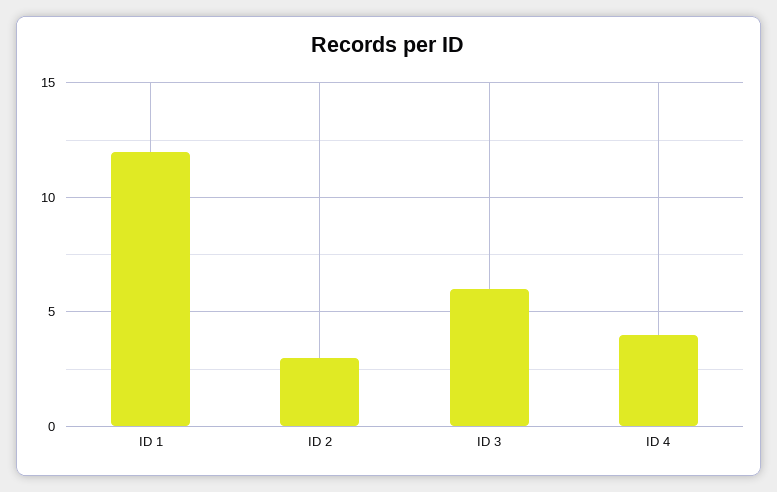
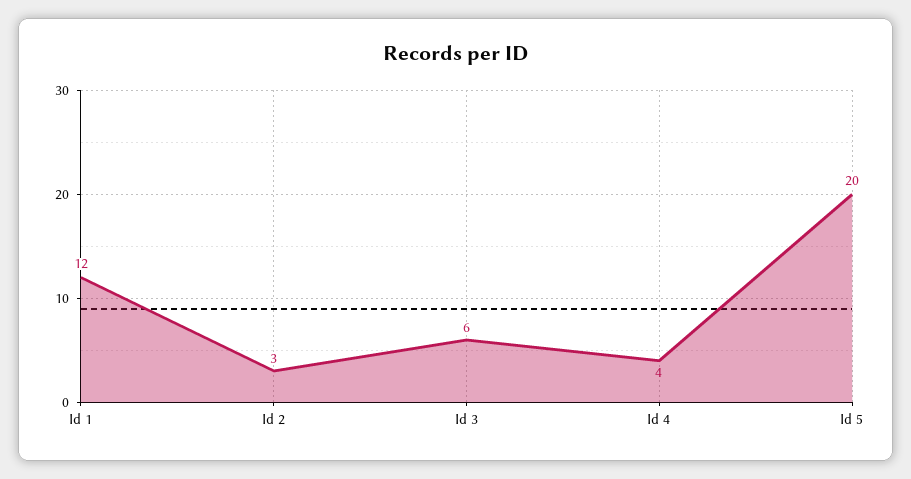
Id 5: none -> 20

